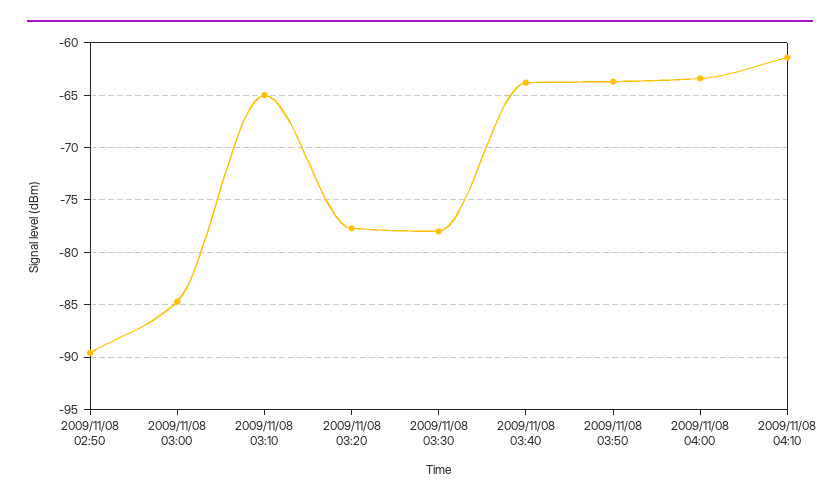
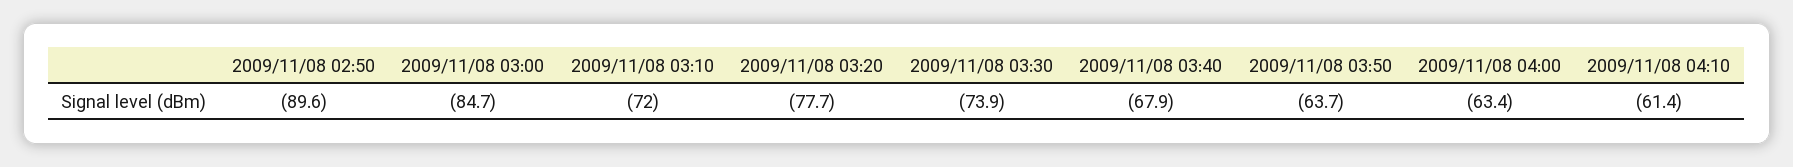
2009/11/08 03:10: -65 -> -72
2009/11/08 03:30: -78 -> -73.9
2009/11/08 03:40: -64 -> -67.9

